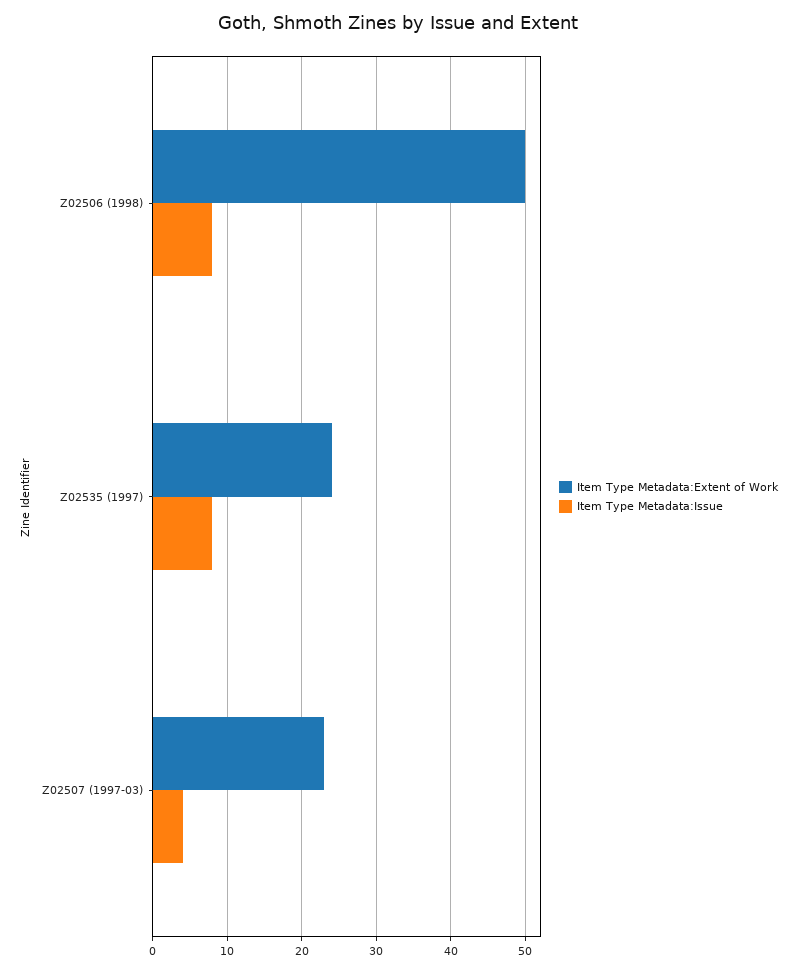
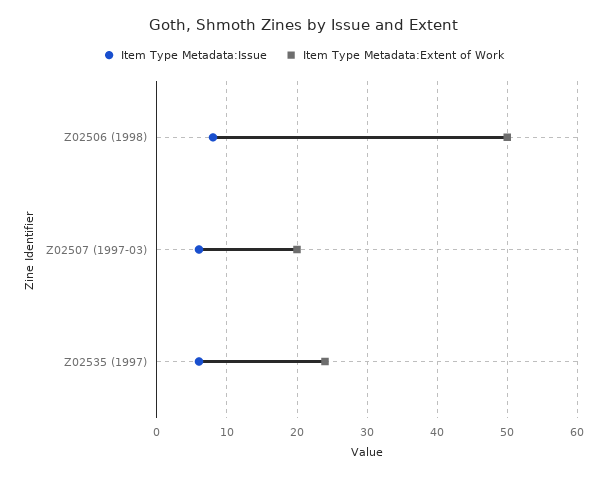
Item Type Metadata:Issue, Z02535 (1997): 8 -> 6
Item Type Metadata:Extent of Work, Z02507 (1997-03): 23 -> 20
Item Type Metadata:Issue, Z02507 (1997-03): 4 -> 6

